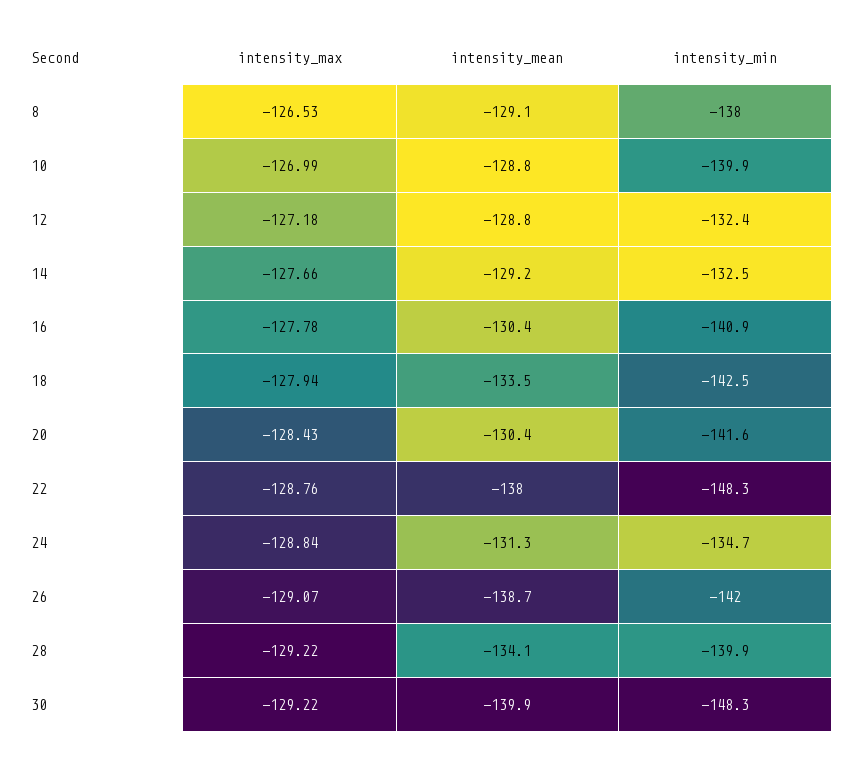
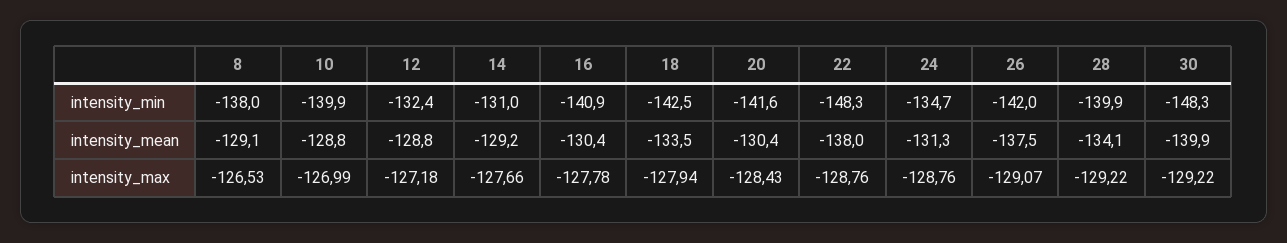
intensity_min, 14: -132.5 -> -131
intensity_max, 24: -128.84 -> -128.76
intensity_mean, 26: -138.7 -> -137.5

